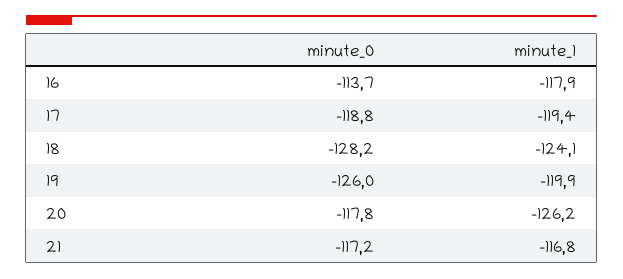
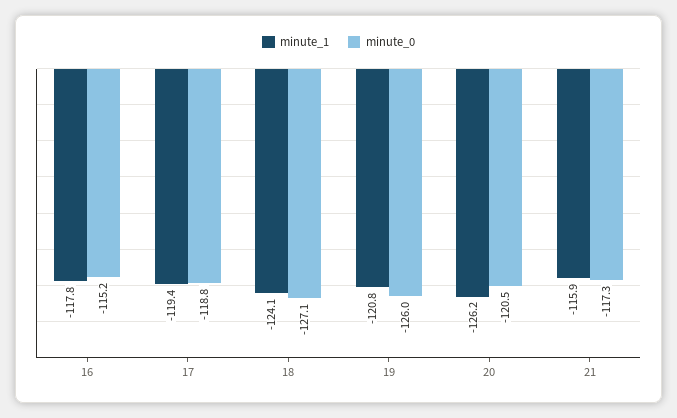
minute_0, 16: -113.7 -> -115.2
minute_1, 16: -117.9 -> -117.8
minute_0, 18: -128.2 -> -127.1
minute_1, 19: -119.9 -> -120.8
minute_0, 20: -117.8 -> -120.5
minute_0, 21: -117.2 -> -117.3
minute_1, 21: -116.8 -> -115.9

